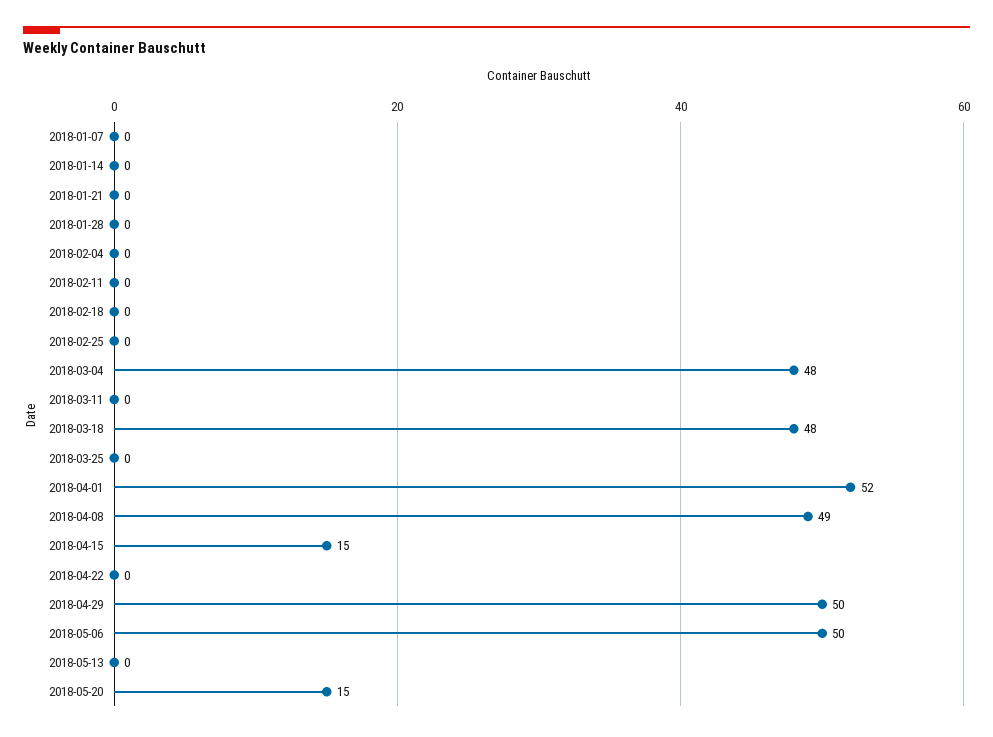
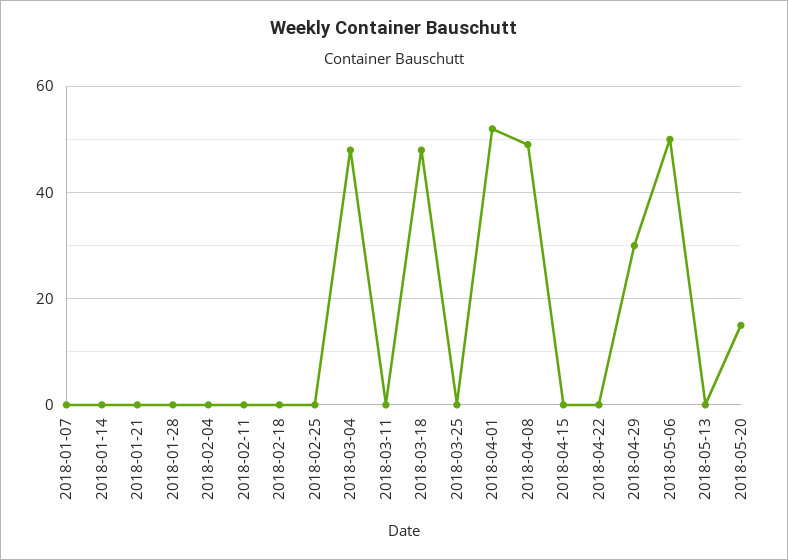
2018-04-15: 15 -> 0
2018-04-29: 50 -> 30

